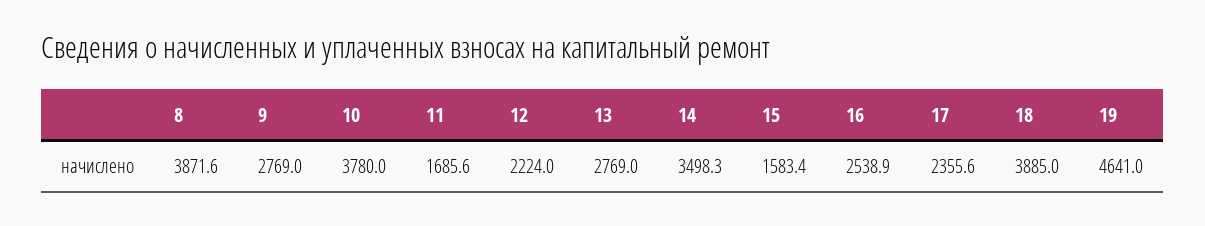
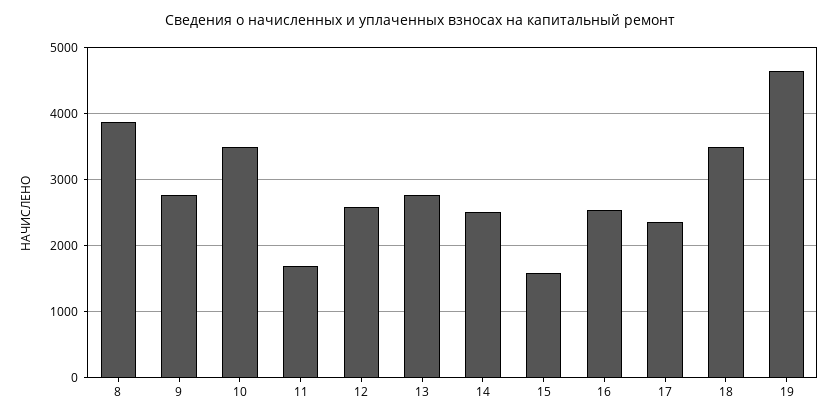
10: 3780 -> 3500
12: 2224 -> 2600
14: 3498.3 -> 2500
18: 3885 -> 3500

